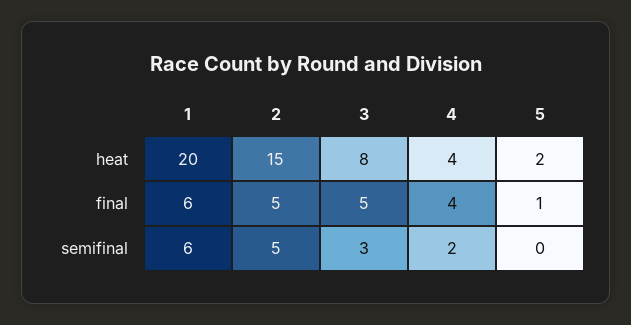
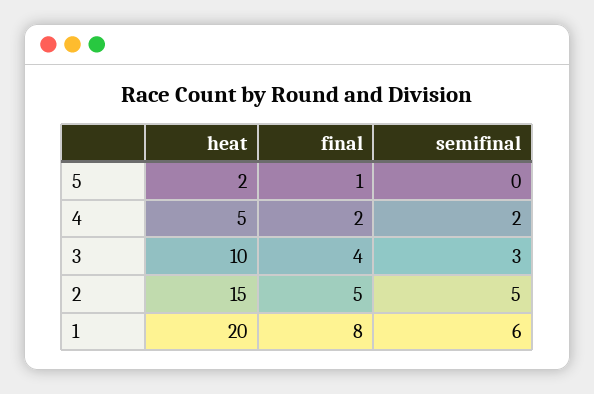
3, heat: 8 -> 10
4, heat: 4 -> 5
1, final: 6 -> 8
3, final: 5 -> 4
4, final: 4 -> 2

